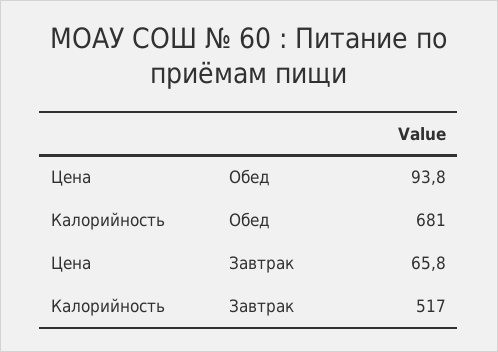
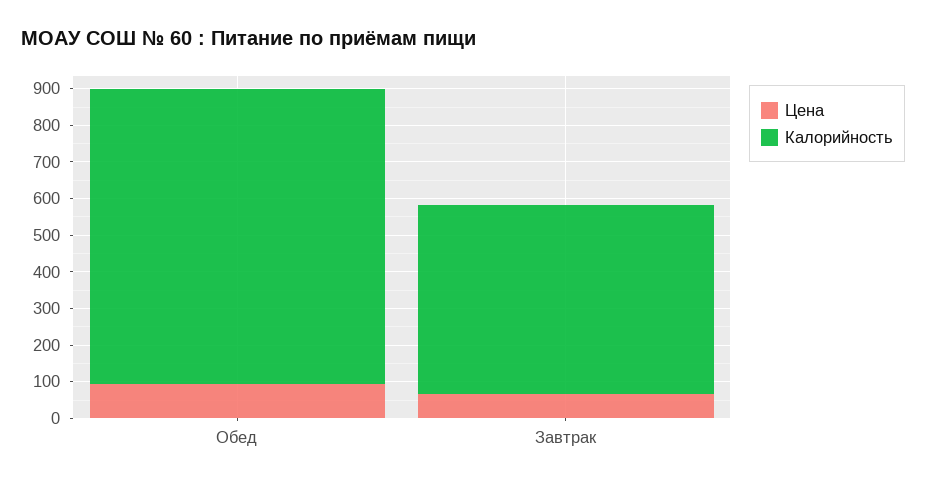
Калорийность, Обед: 681 -> 800

